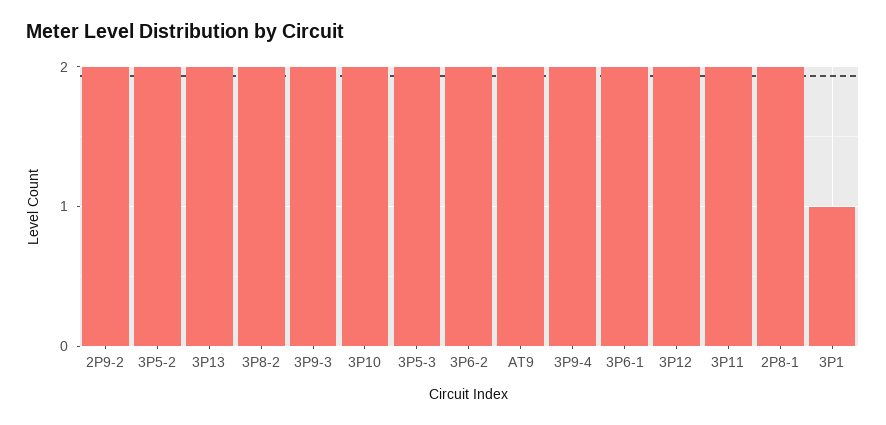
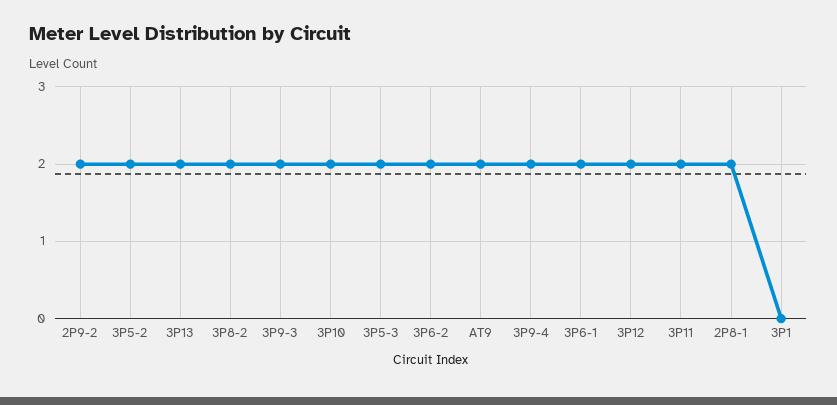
3P1: 1 -> 0

